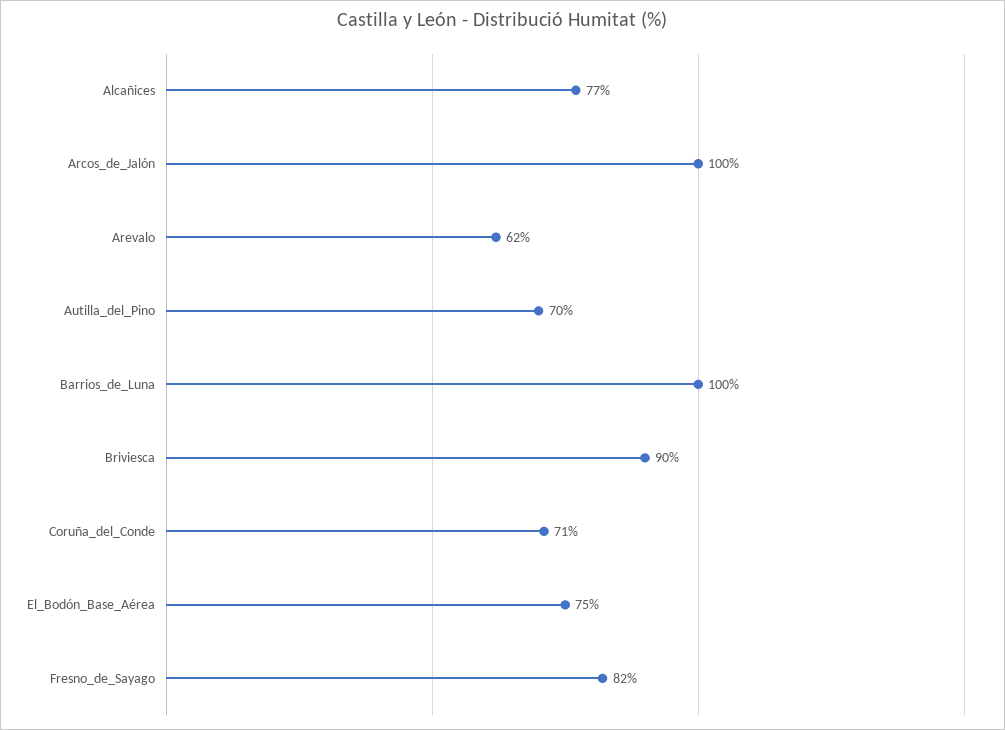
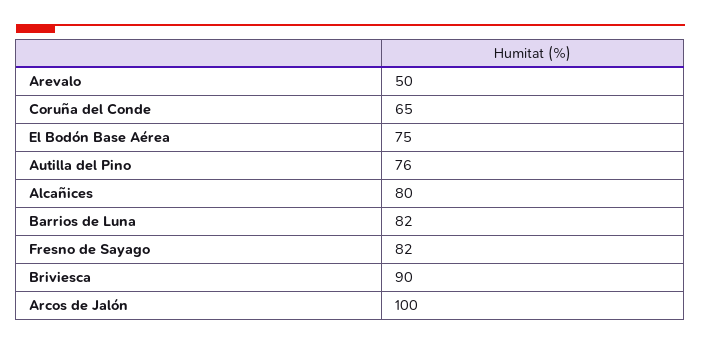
Alcañices: 77 -> 80
Arevalo: 62 -> 50
Autilla_del_Pino: 70 -> 76
Barrios_de_Luna: 100 -> 82
Coruña_del_Conde: 71 -> 65

